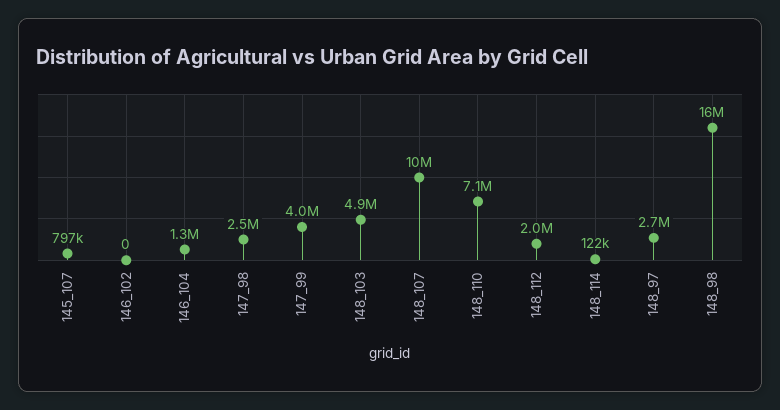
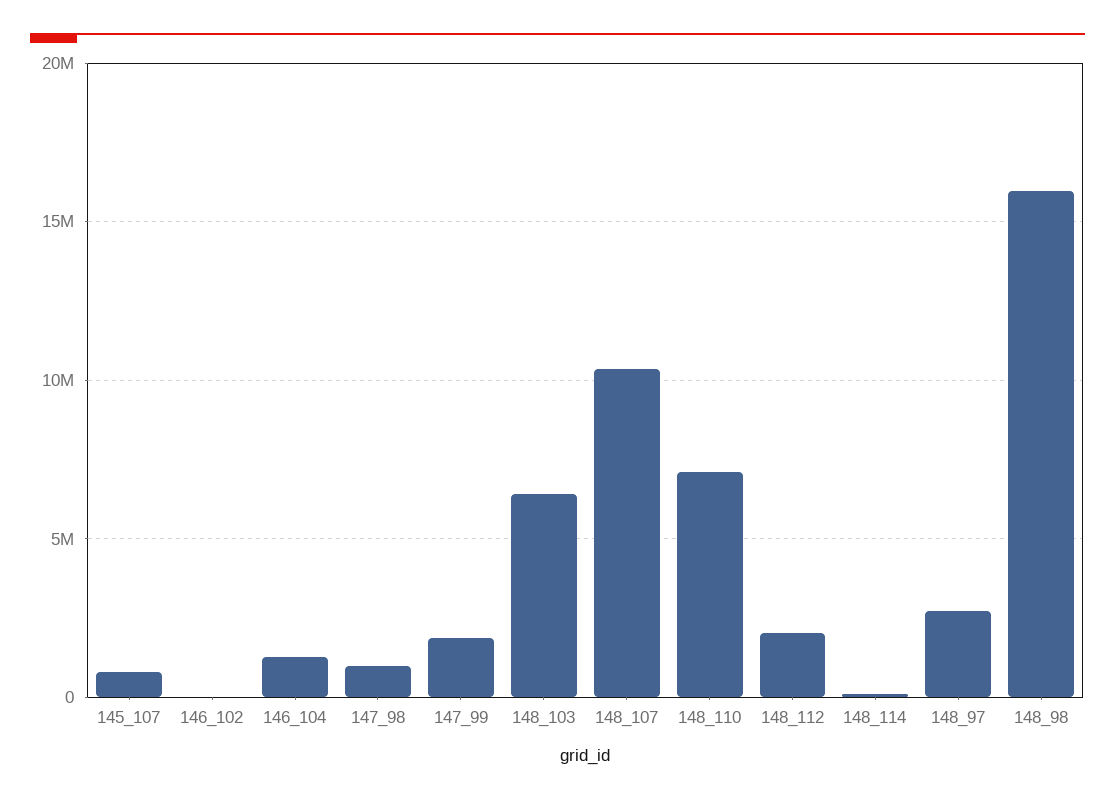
147_98: 2500000 -> 1000000
147_99: 4000000 -> 2000000
148_103: 4900000 -> 6500000

